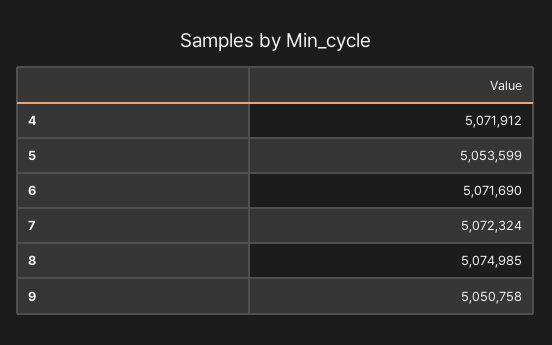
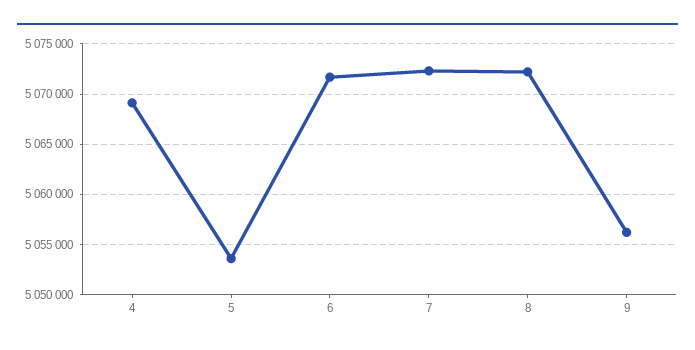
4: 5071912 -> 5069000
8: 5074985 -> 5072000
9: 5050758 -> 5056000

